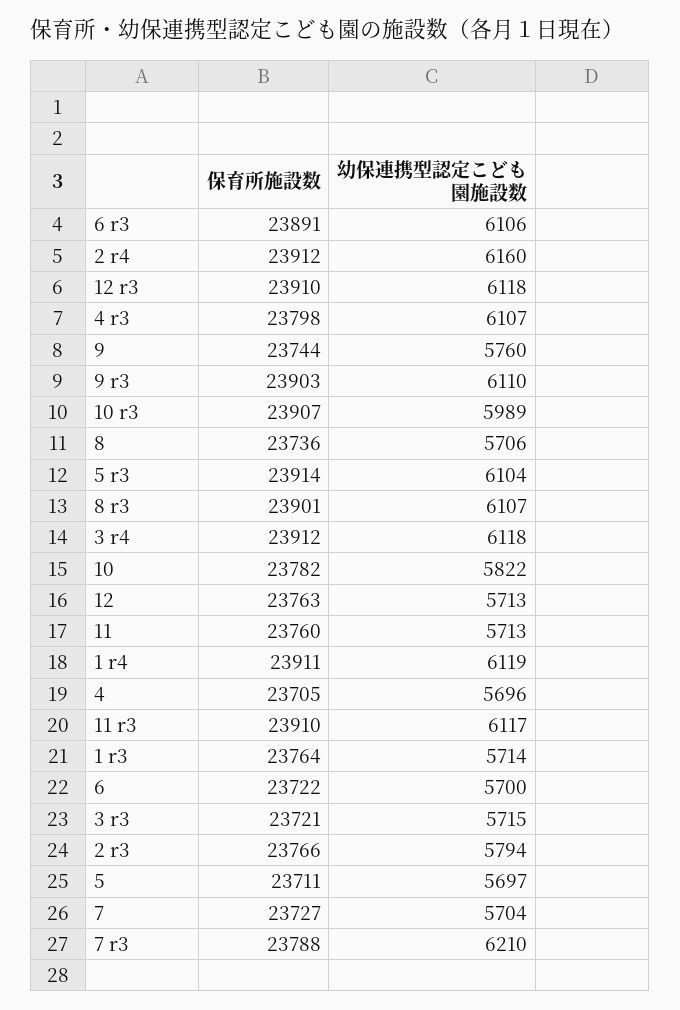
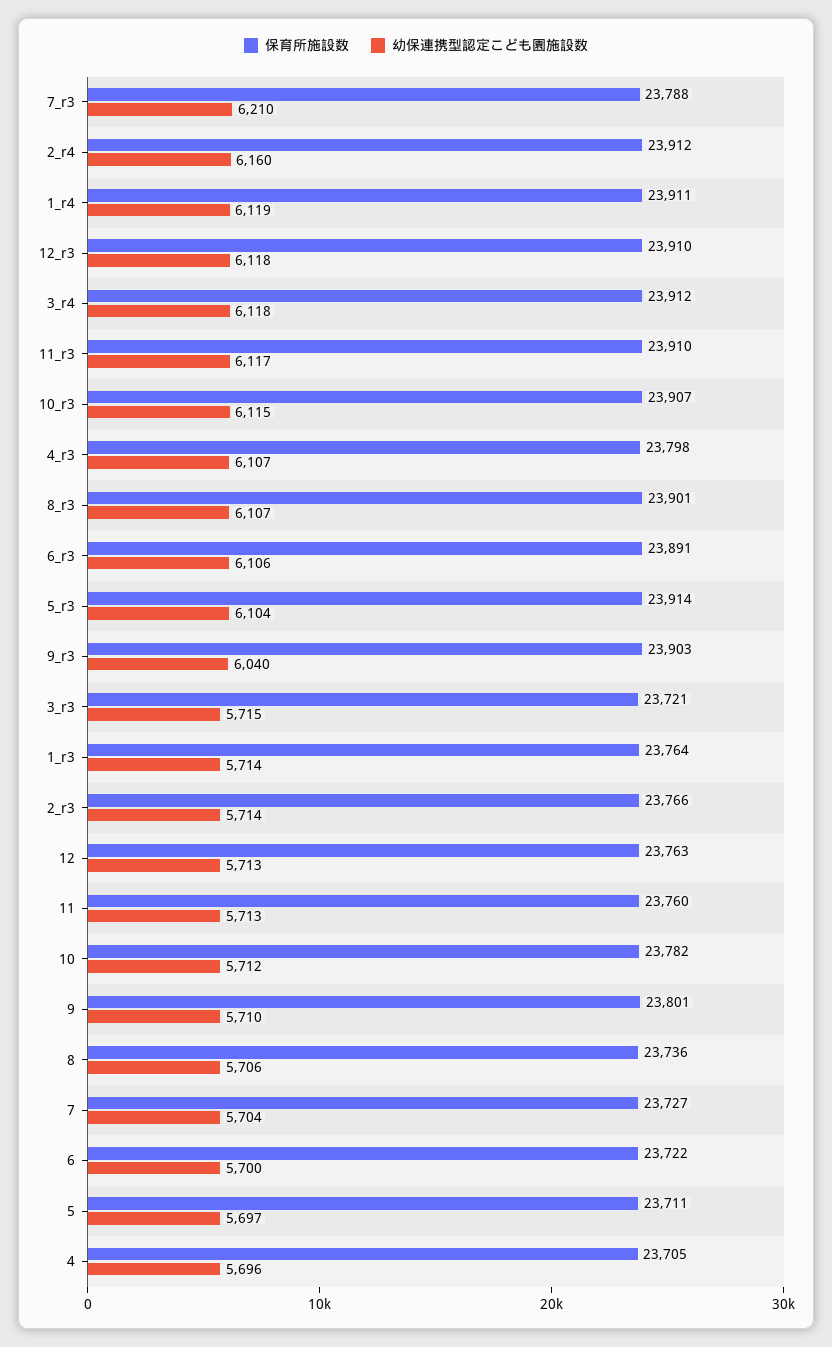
保育所施設数, 9: 23744 -> 23801
幼保連携型認定こども園施設数, 9: 5760 -> 5710
幼保連携型認定こども園施設数, 9 r3: 6110 -> 6040
幼保連携型認定こども園施設数, 10 r3: 5989 -> 6115
幼保連携型認定こども園施設数, 10: 5822 -> 5712
幼保連携型認定こども園施設数, 2 r3: 5794 -> 5714

